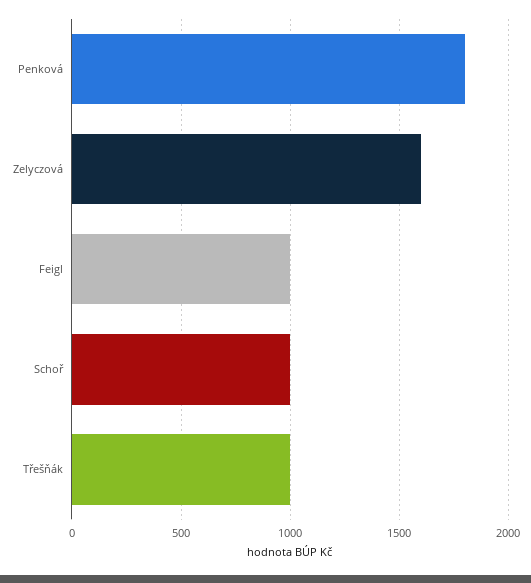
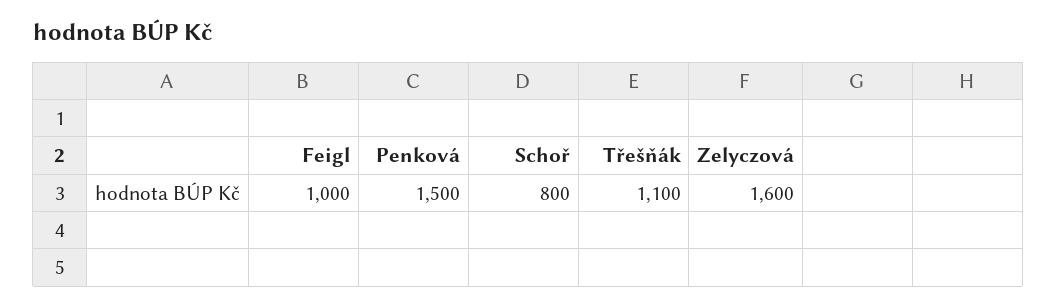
Penková: 1800 -> 1500
Schoř: 1000 -> 800
Třešňák: 1000 -> 1100

